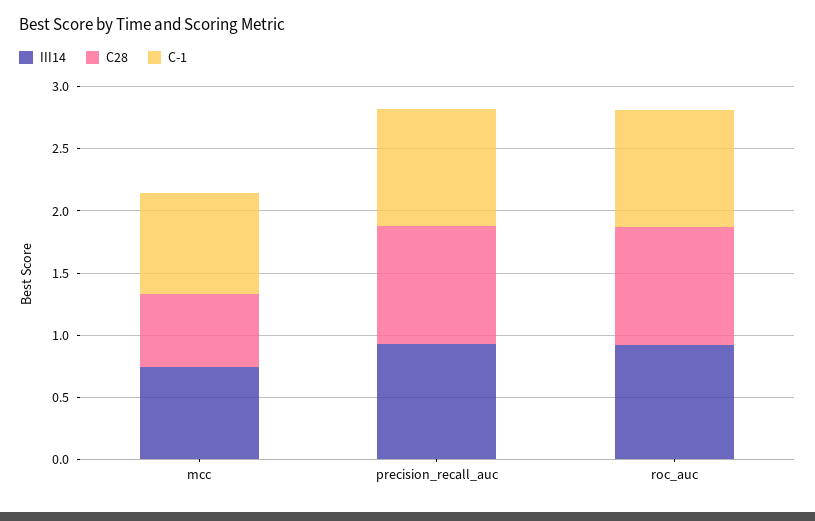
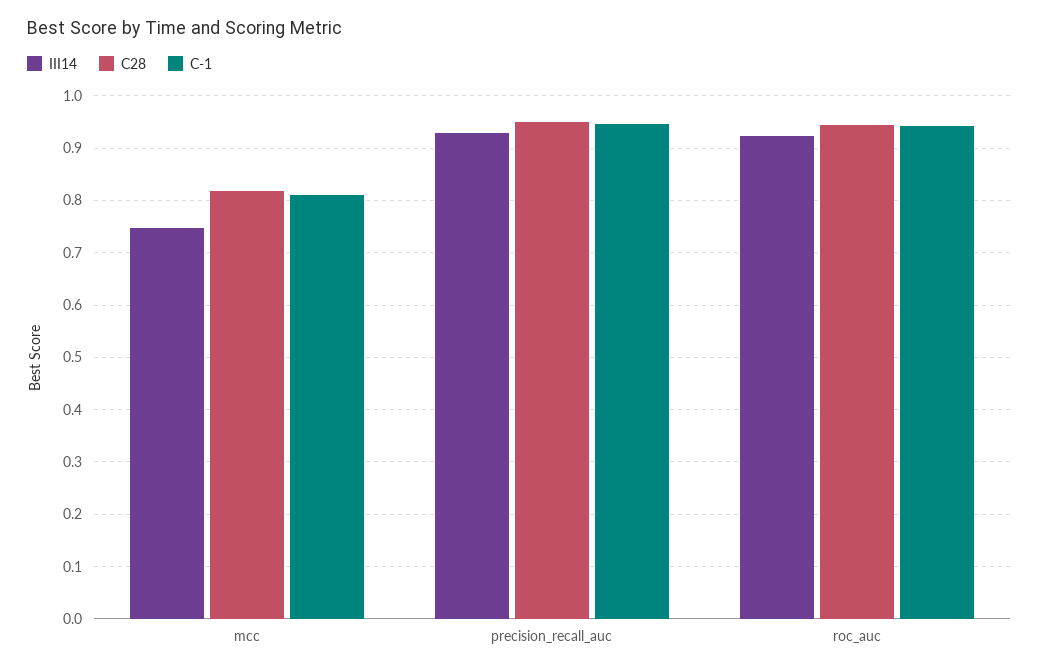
C28, mcc: 0.6 -> 0.82

